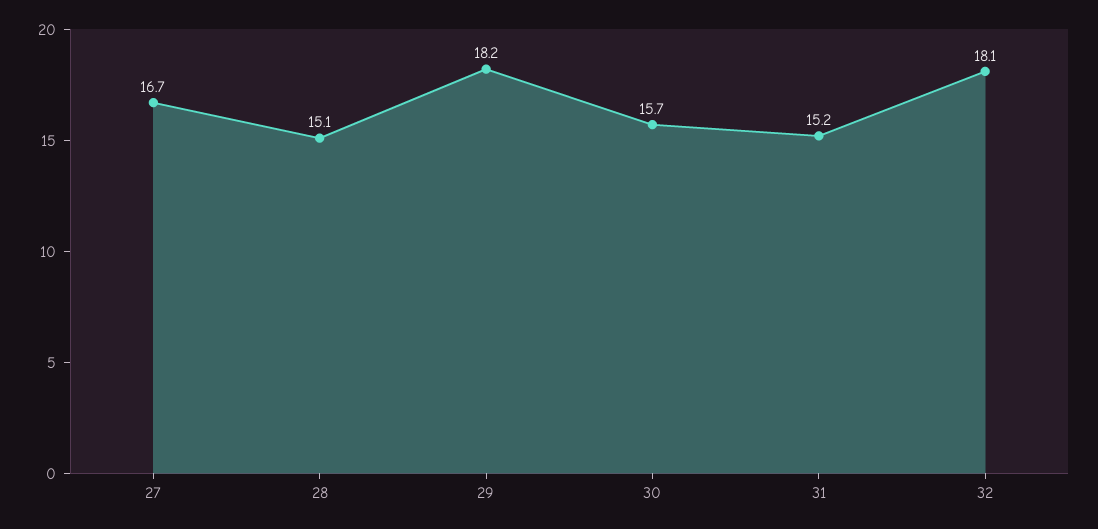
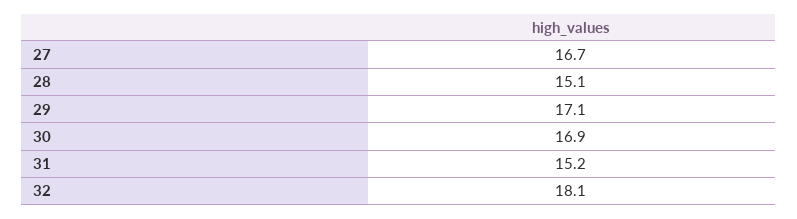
29: 18.2 -> 17.1
30: 15.7 -> 16.9

